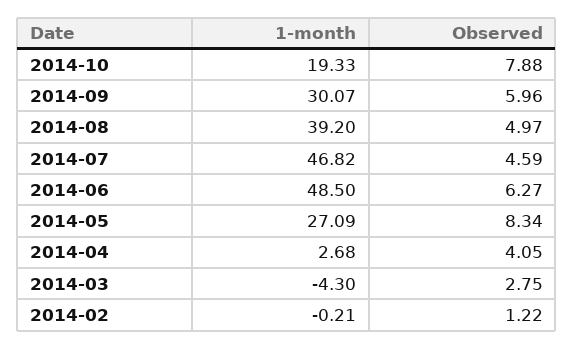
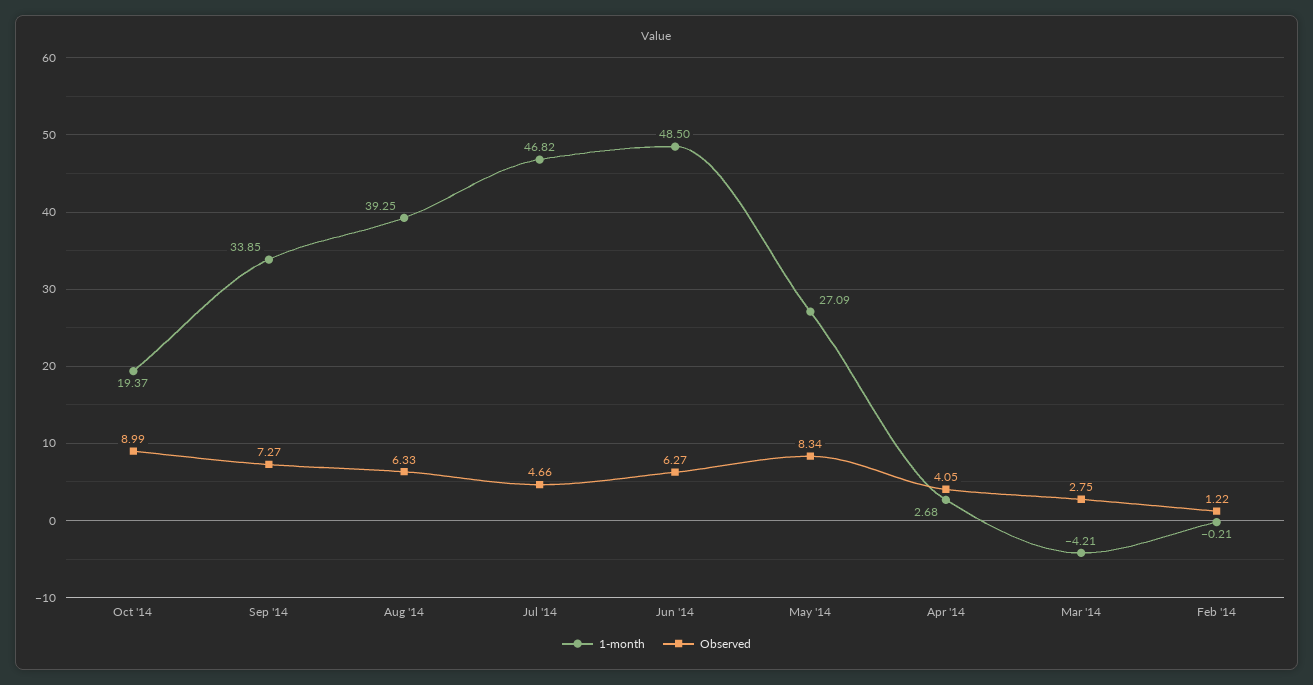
1-month, 2014-10: 19.33 -> 19.37
Observed, 2014-10: 7.88 -> 8.99
1-month, 2014-09: 30.07 -> 33.85
Observed, 2014-09: 5.96 -> 7.27
1-month, 2014-08: 39.2 -> 39.25
Observed, 2014-08: 4.97 -> 6.33
Observed, 2014-07: 4.59 -> 4.66
1-month, 2014-03: -4.3 -> -4.21

